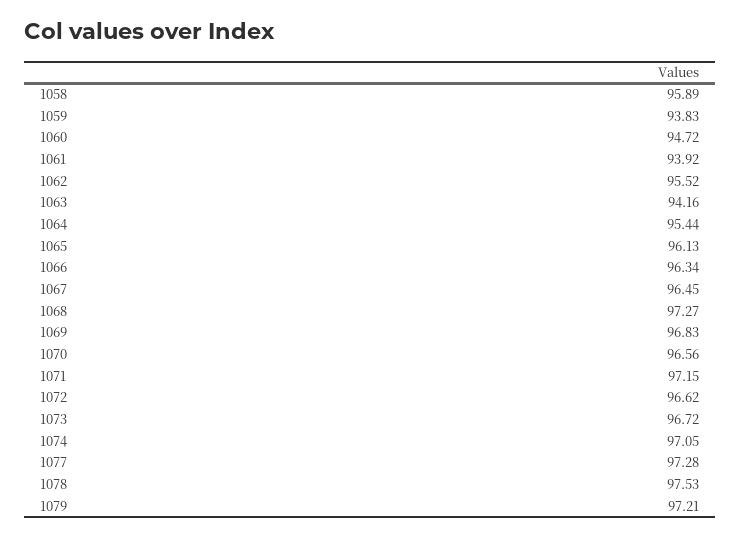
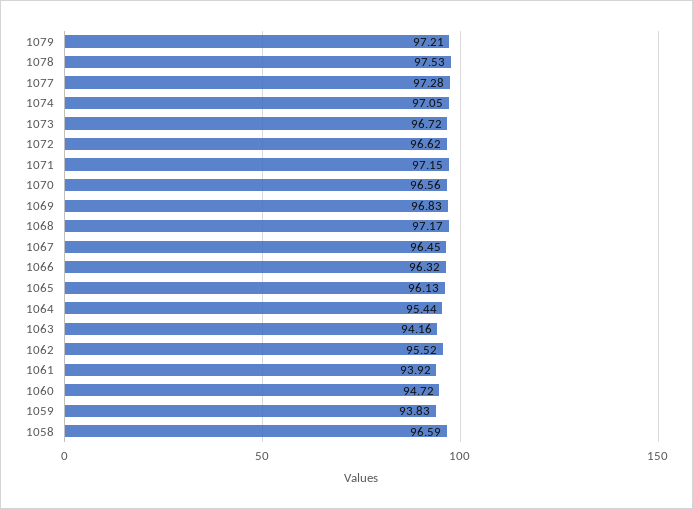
1058: 95.89 -> 96.59
1066: 96.34 -> 96.32
1068: 97.27 -> 97.17

